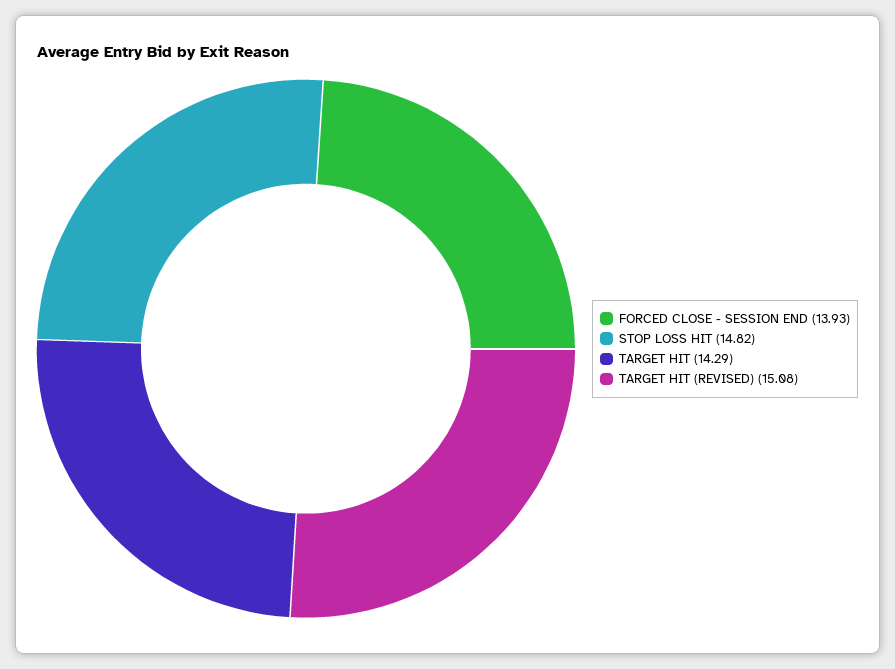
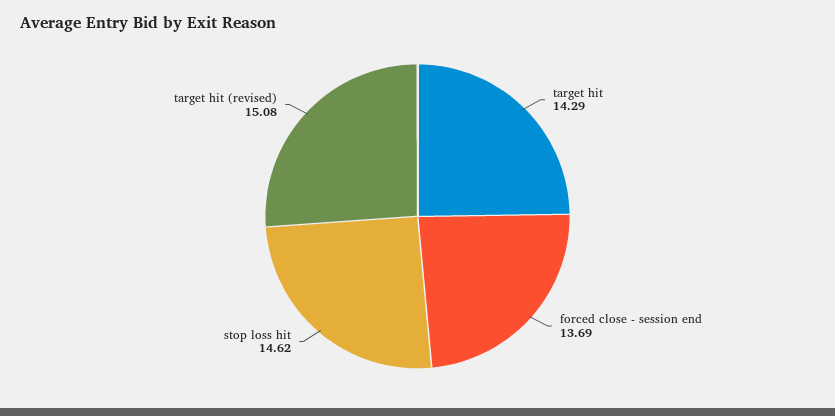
FORCED CLOSE - SESSION END: 13.93 -> 13.69
STOP LOSS HIT: 14.82 -> 14.62

